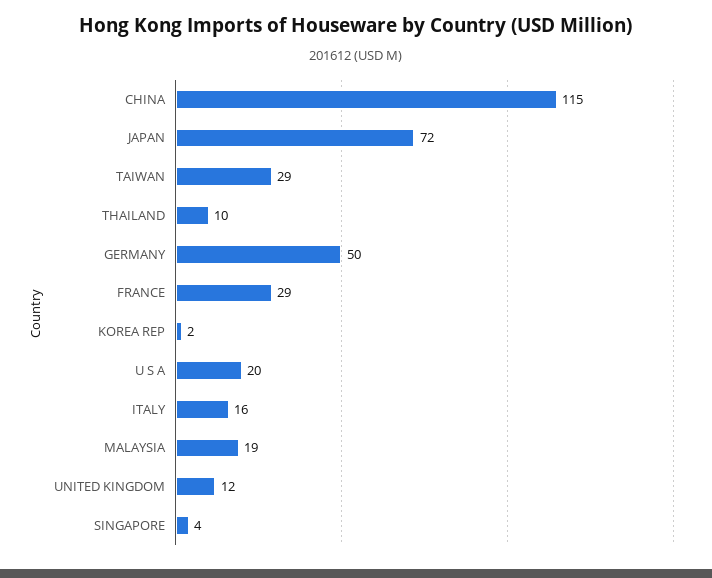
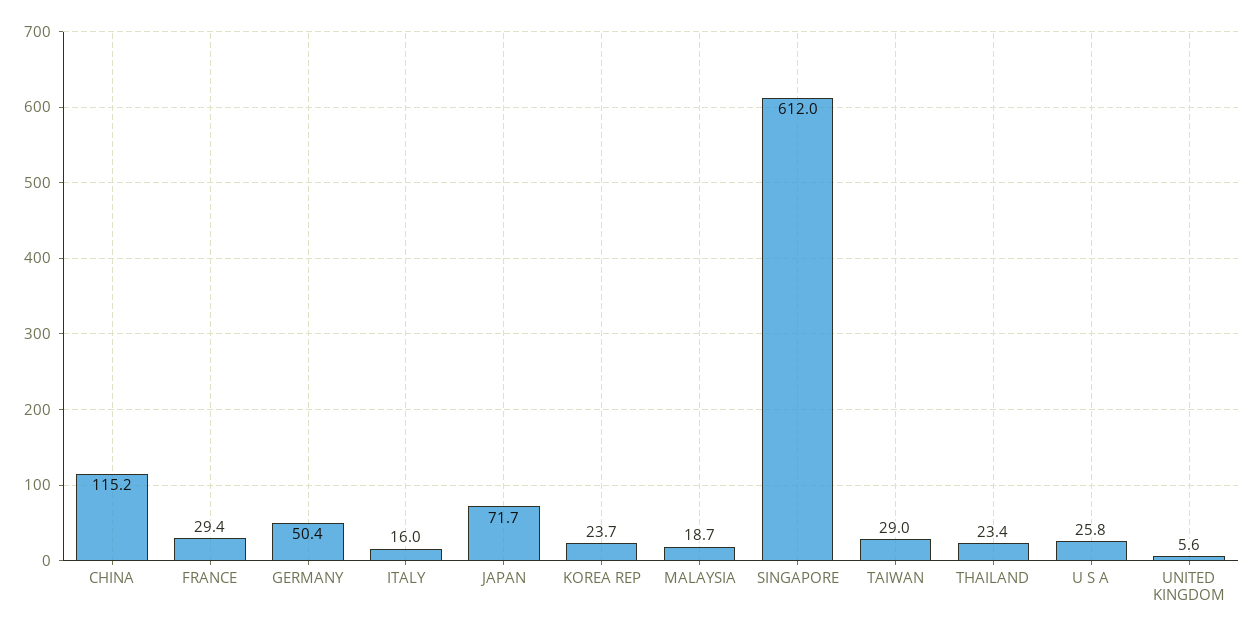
THAILAND: 10 -> 23.4
KOREA REP: 2 -> 23.7
U S A: 20 -> 25.8
UNITED KINGDOM: 12 -> 5.6
SINGAPORE: 4 -> 612

